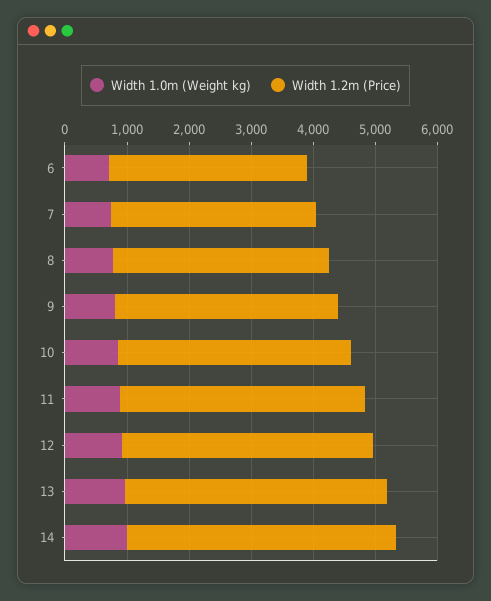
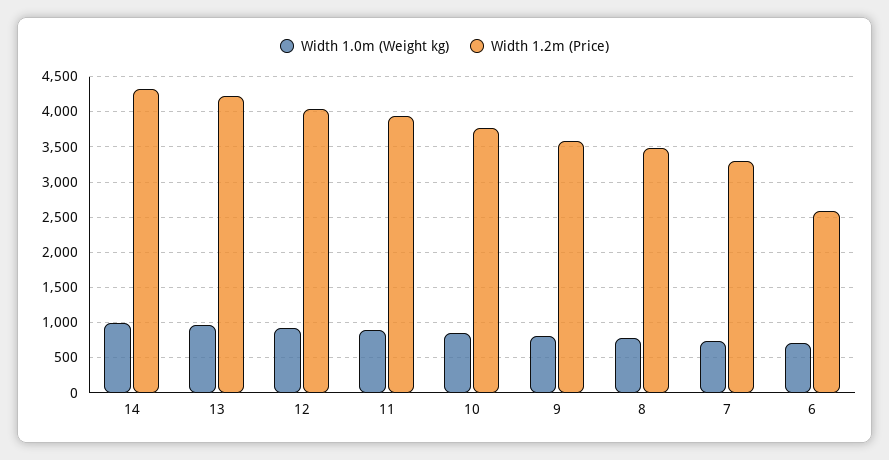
Width 1.2m (Price), 6: 3200 -> 2600

